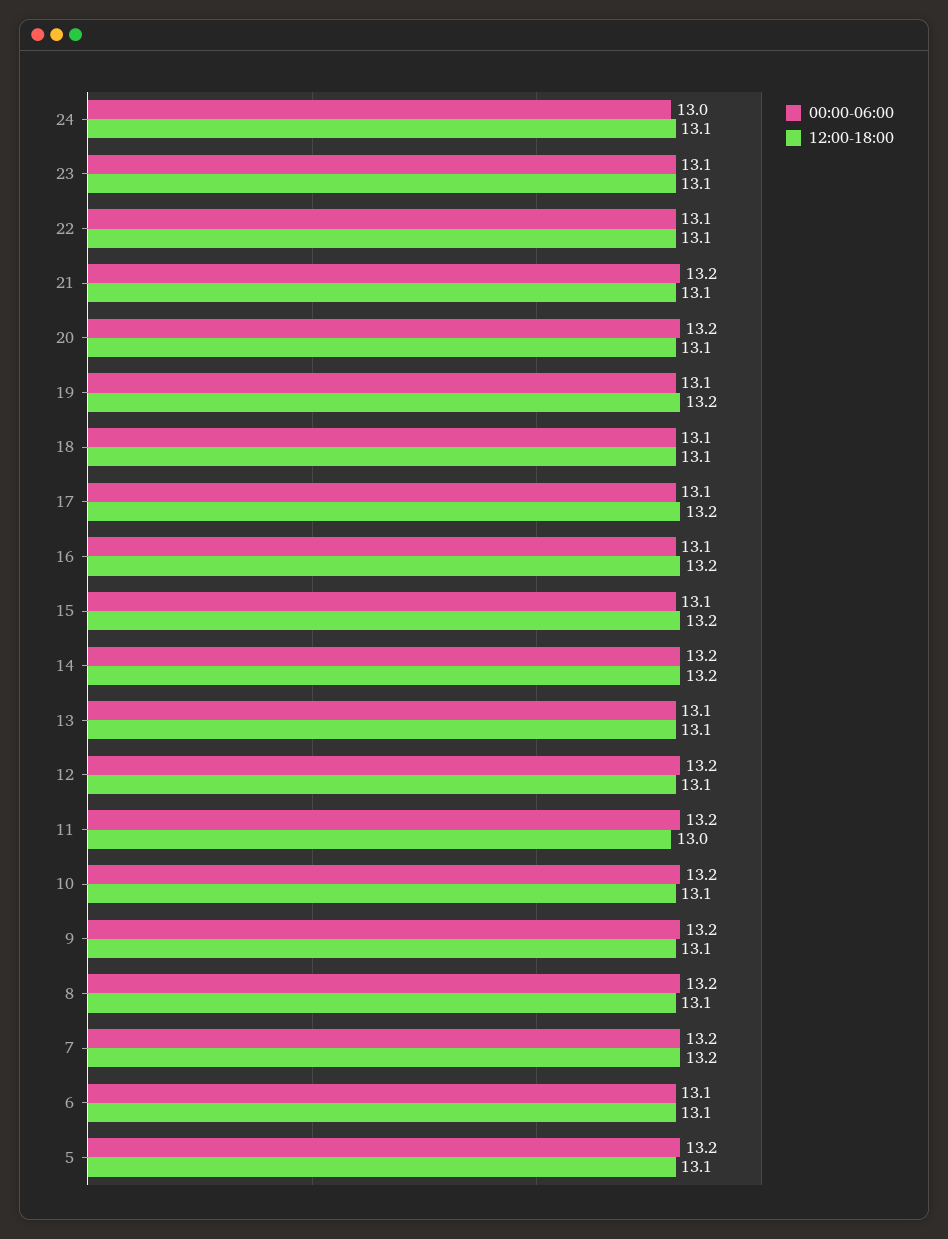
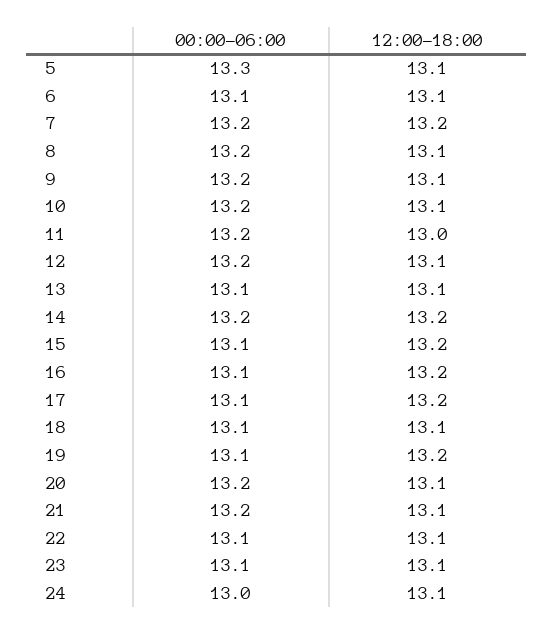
00:00-06:00, 5: 13.2 -> 13.3

